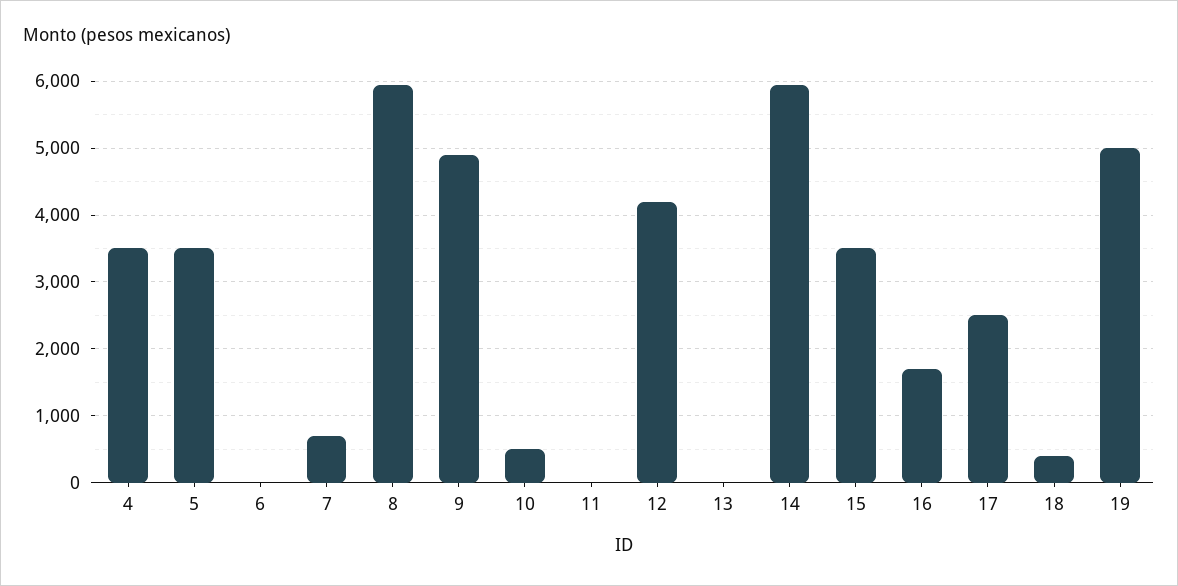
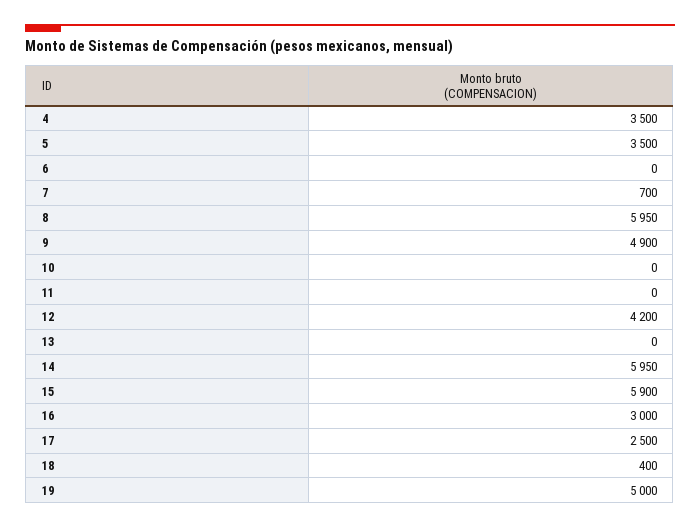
10: 500 -> 0
15: 3500 -> 5900
16: 1700 -> 3000

